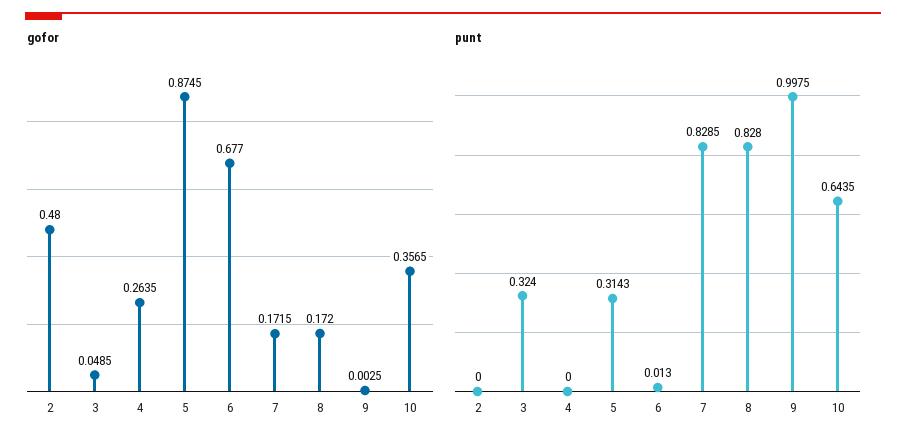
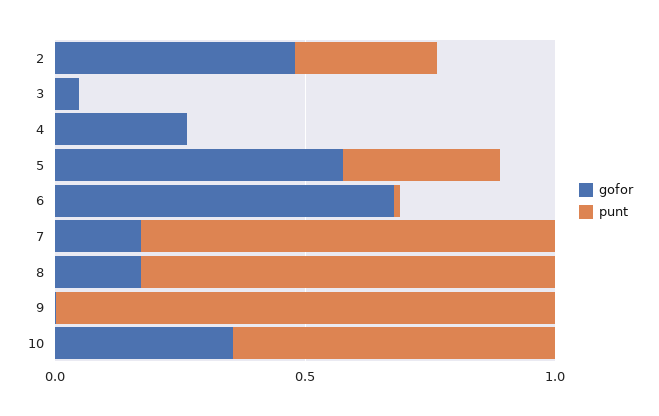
gofor, 5: 0.8745 -> 0.6
punt, 2: 0 -> 0.3
punt, 3: 0.324 -> 0

